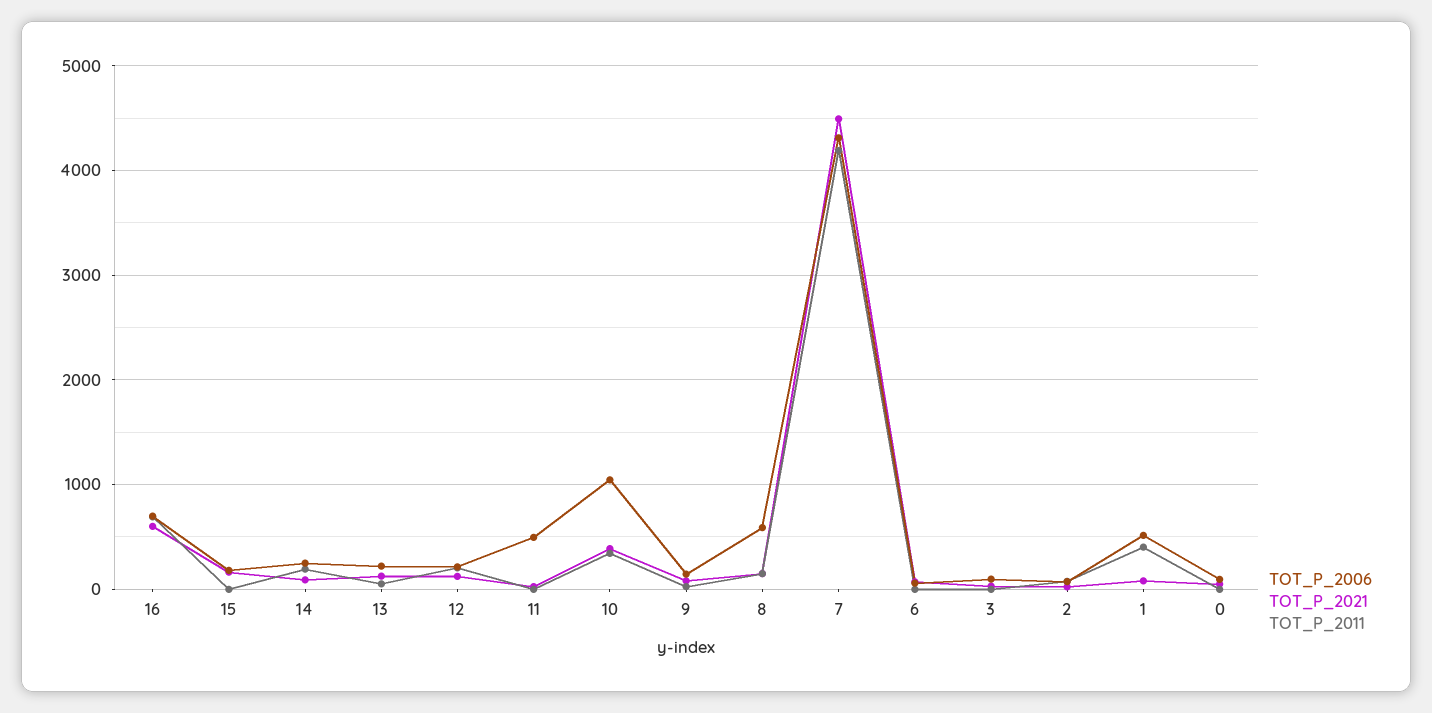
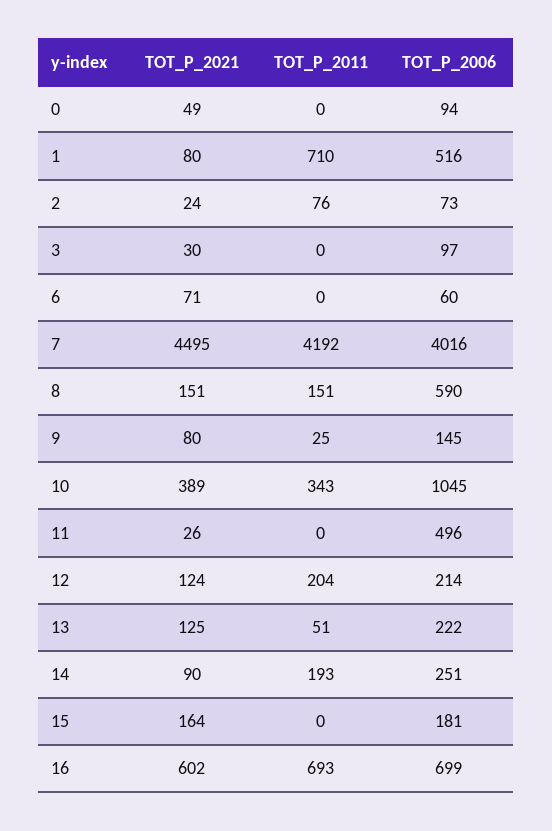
TOT_P_2006, 7: 4300 -> 4016
TOT_P_2011, 1: 400 -> 710

